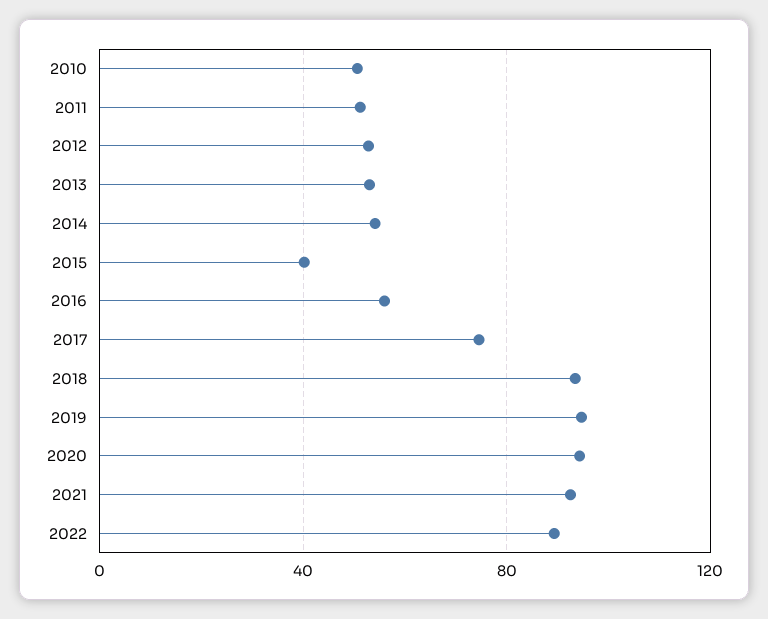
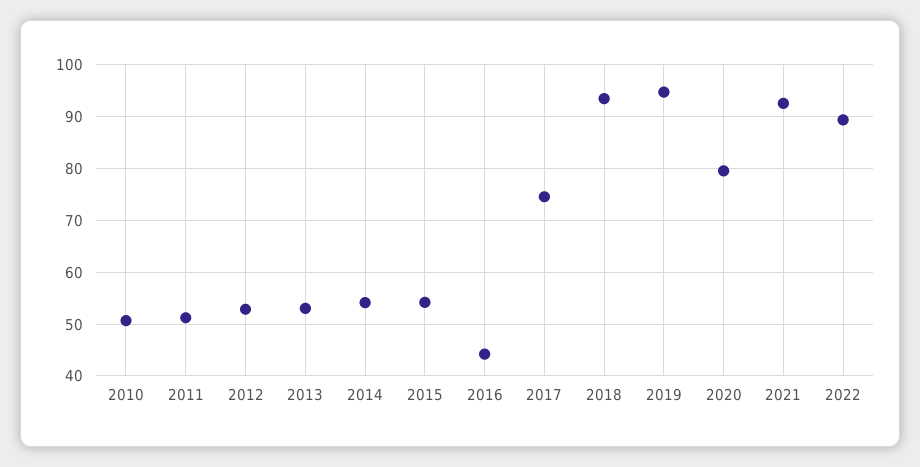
2015: 40 -> 54
2016: 55 -> 44
2020: 95 -> 80

